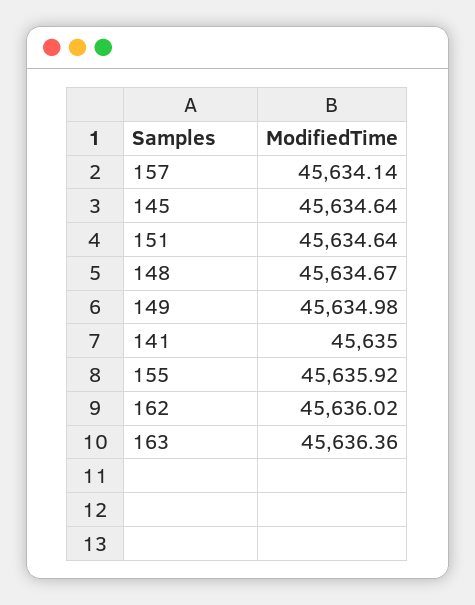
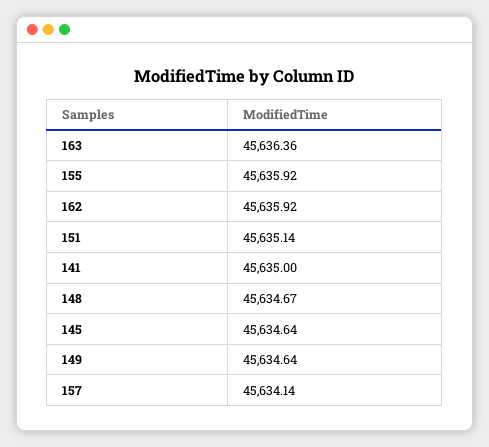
151: 45634.64 -> 45635.14
149: 45634.98 -> 45634.64
162: 45636.02 -> 45635.92

